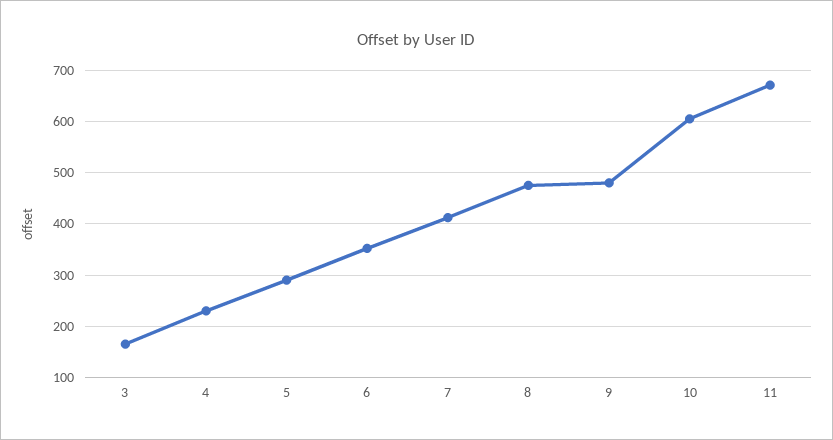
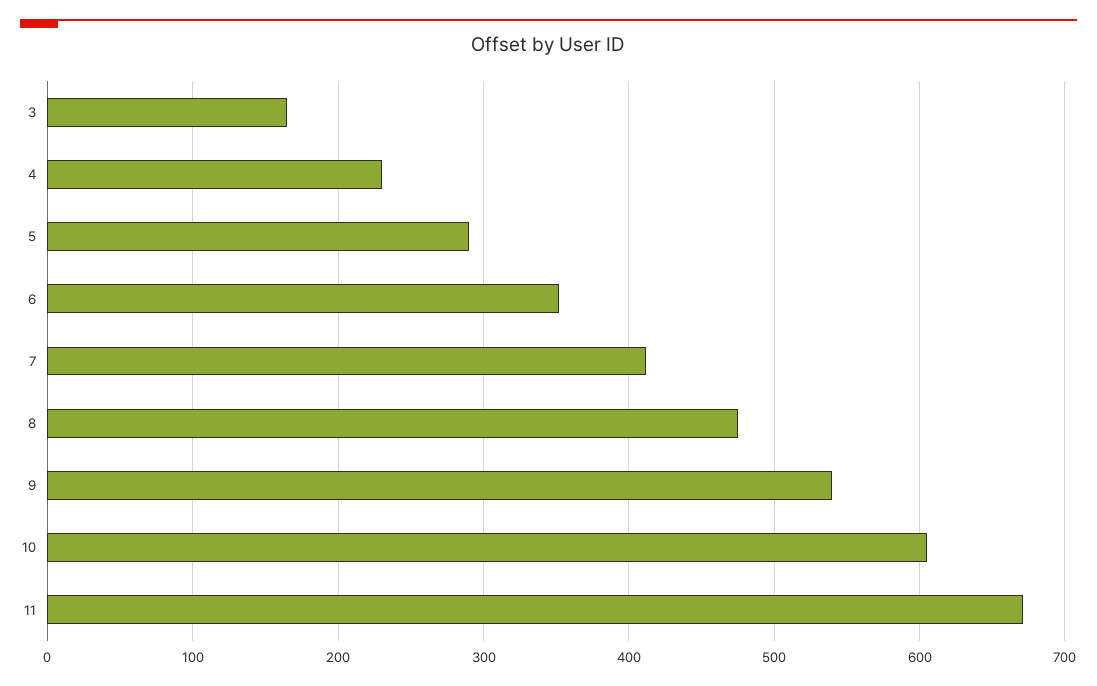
9: 480 -> 540

